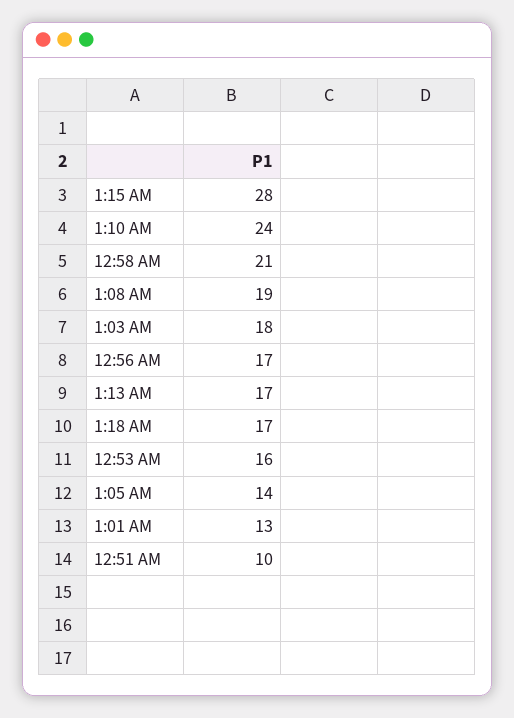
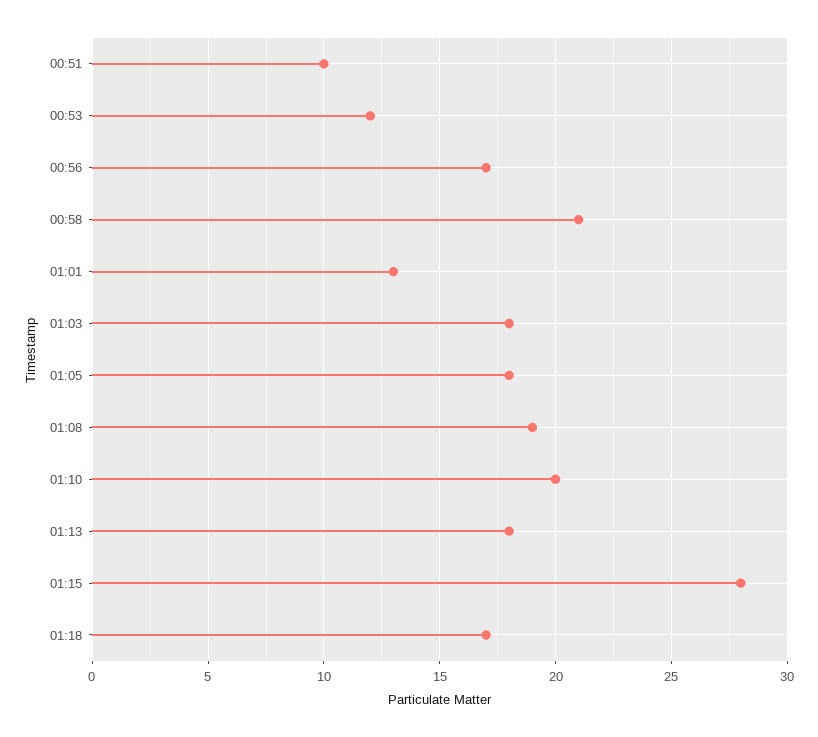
1:10 AM: 24 -> 20
1:13 AM: 17 -> 18
12:53 AM: 16 -> 12
1:05 AM: 14 -> 18

